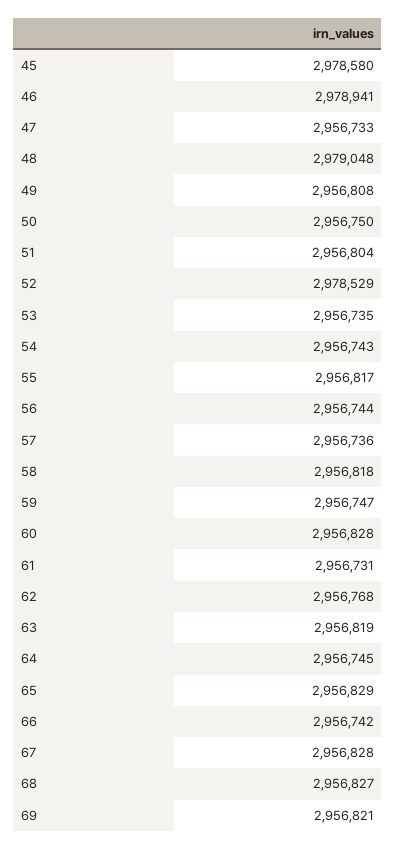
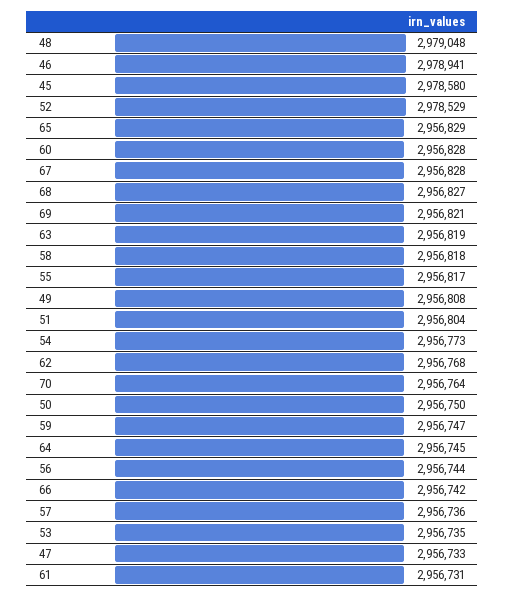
54: 2956743 -> 2956773
70: none -> 2956764

